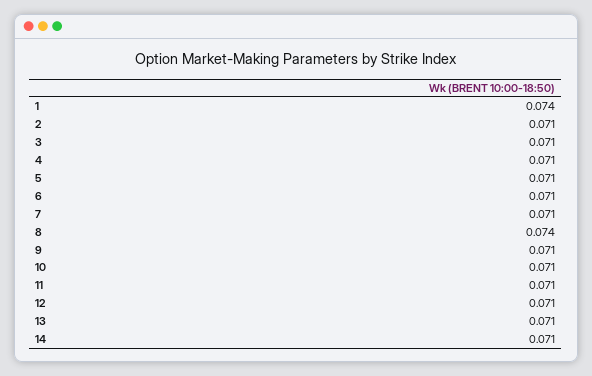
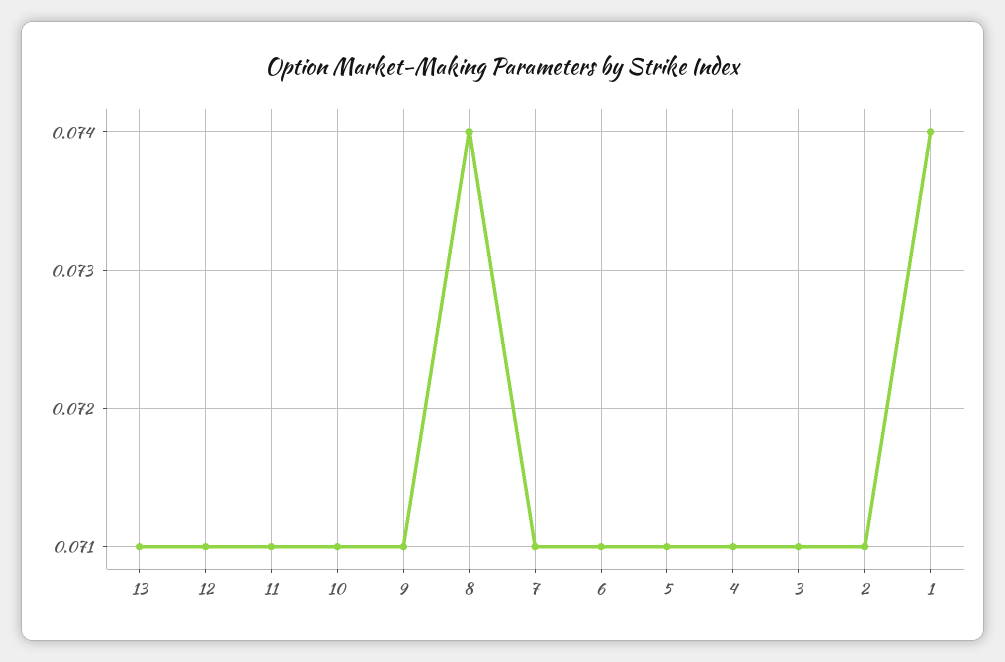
14: 0.071 -> none

